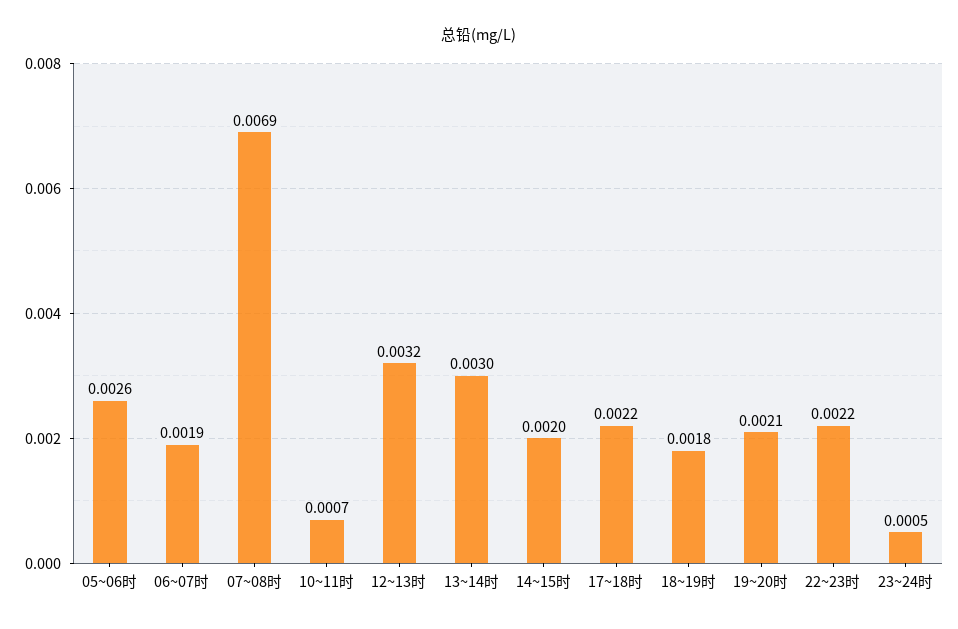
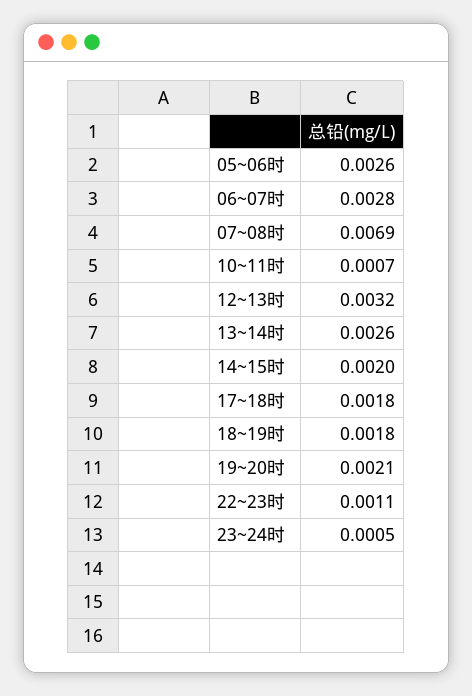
06~07时: 0.0019 -> 0.0028
13~14时: 0.003 -> 0.0026
17~18时: 0.0022 -> 0.0018
22~23时: 0.0022 -> 0.0011

